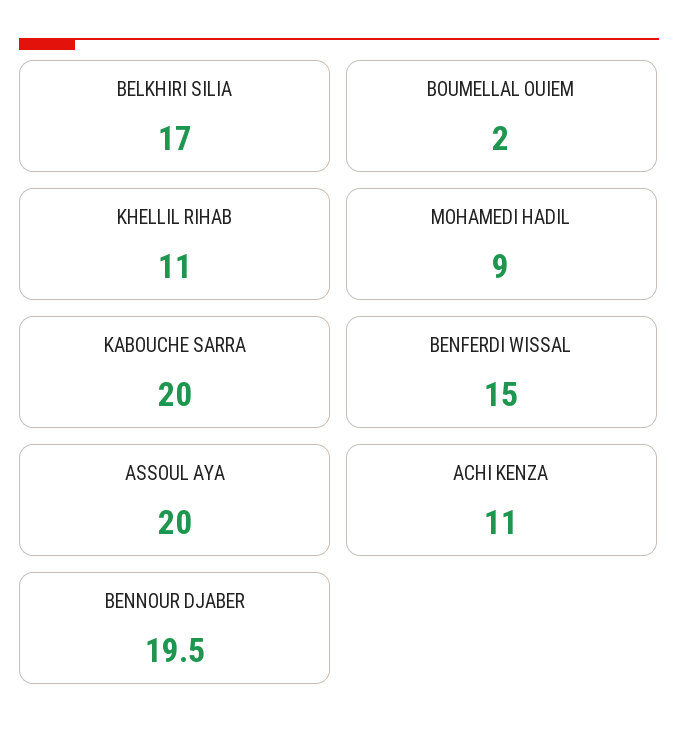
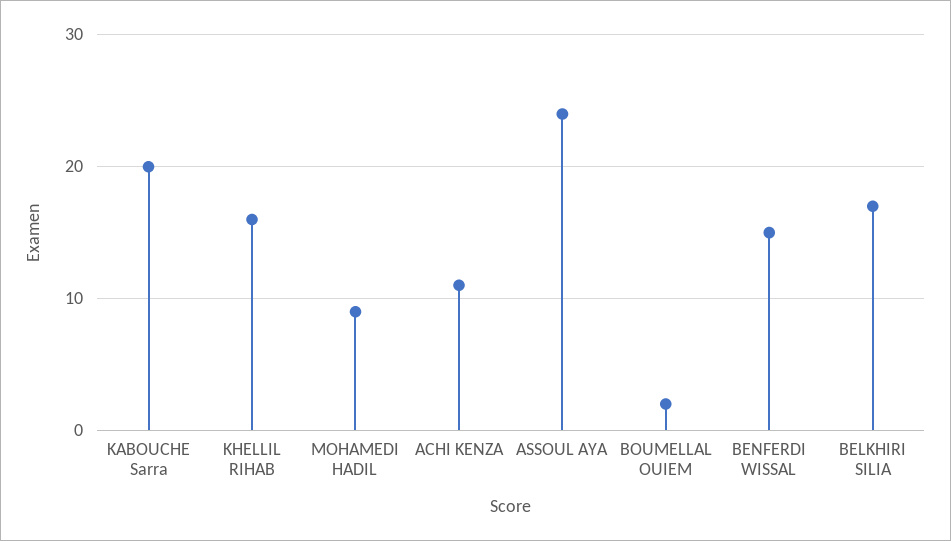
KHELLIL RIHAB: 11 -> 16
ASSOUL AYA: 20 -> 24
BENNOUR DJABER: 19.5 -> none

